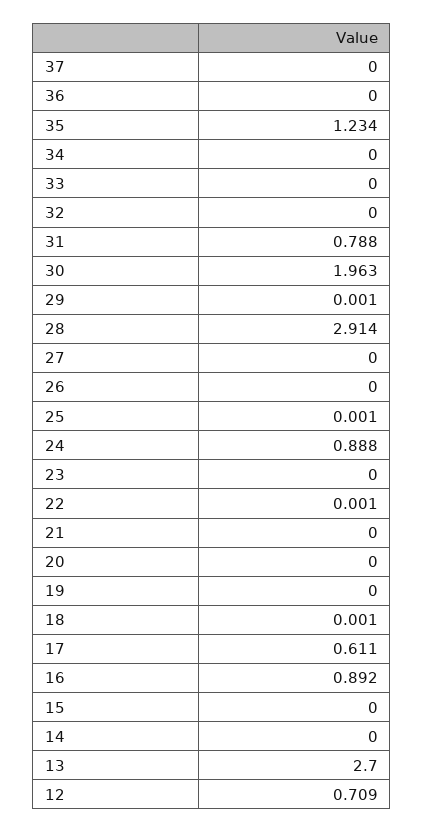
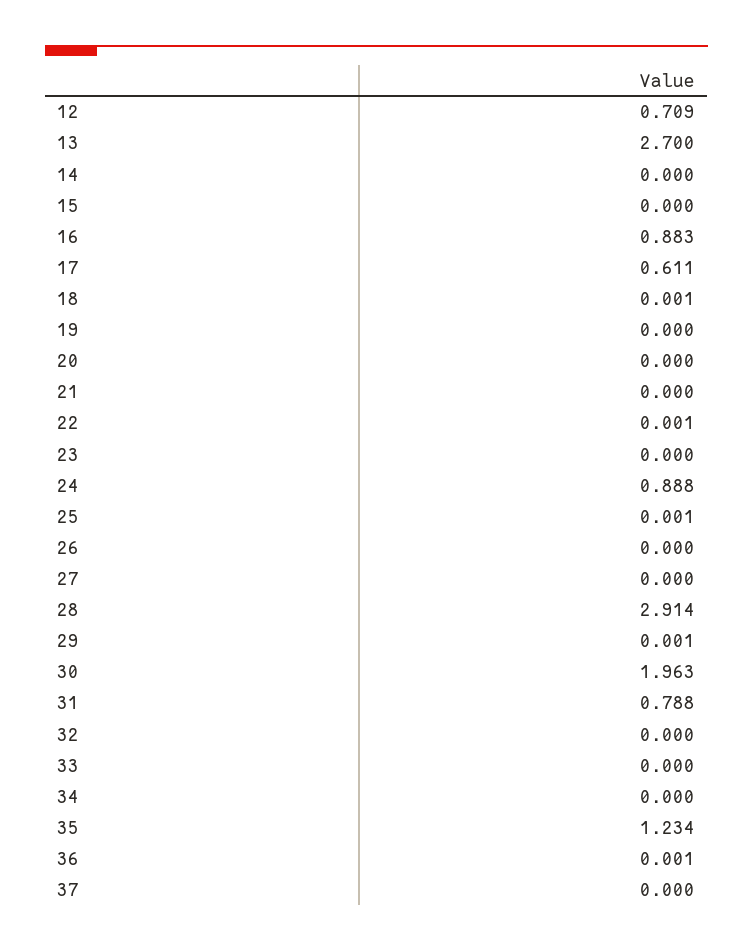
36: 0 -> 0.001
16: 0.892 -> 0.883

